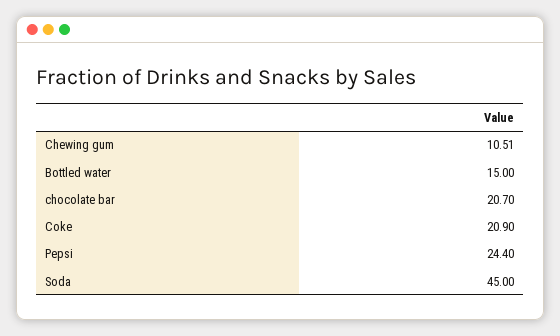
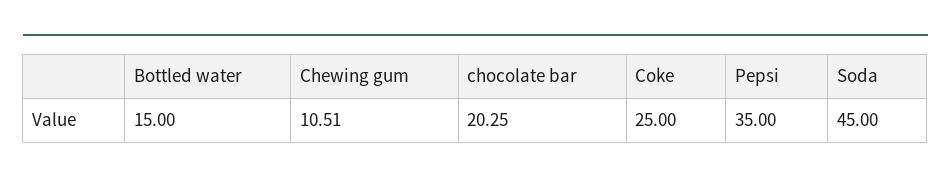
chocolate bar: 20.7 -> 20.25
Coke: 20.9 -> 25
Pepsi: 24.4 -> 35

